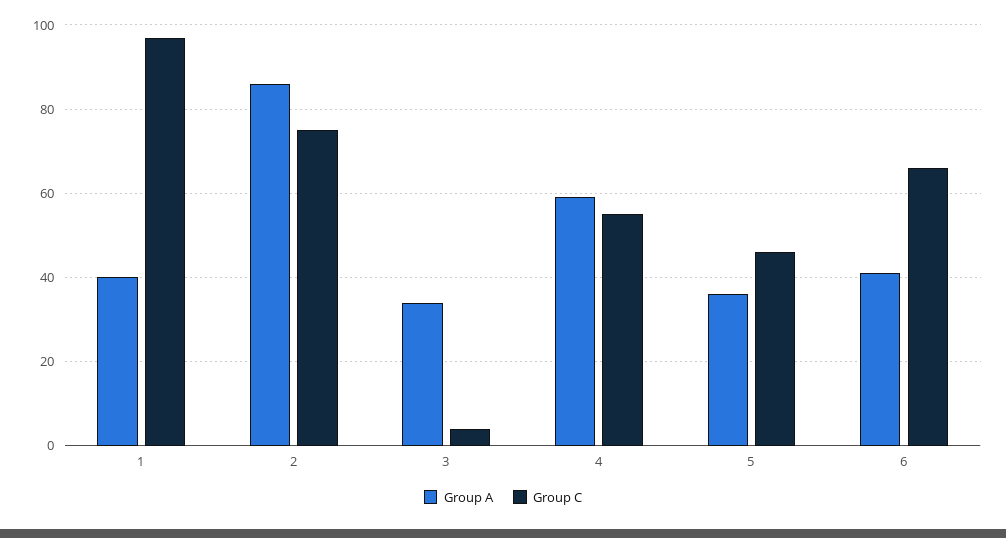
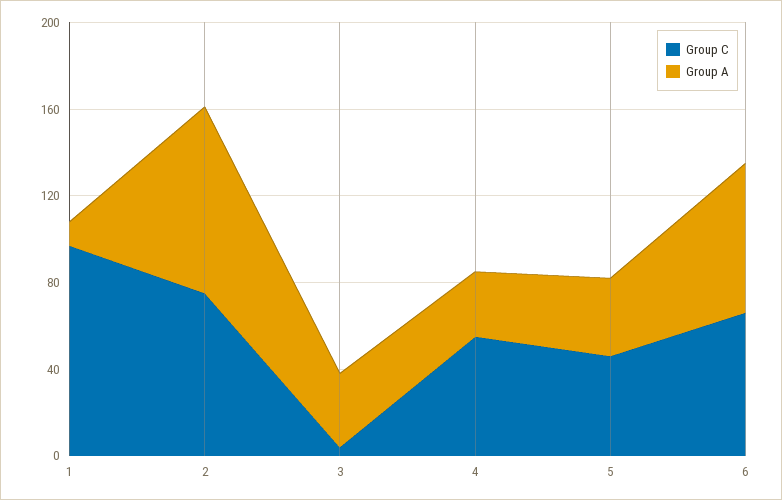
Group A, 1: 40 -> 10
Group A, 4: 60 -> 30
Group A, 6: 40 -> 70

